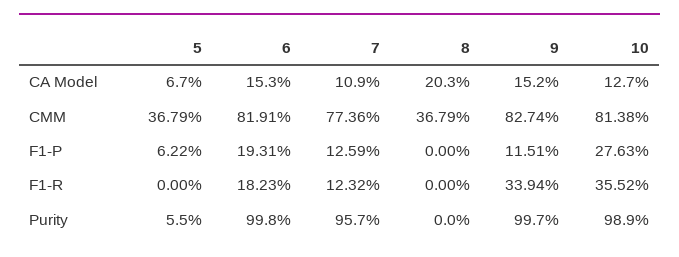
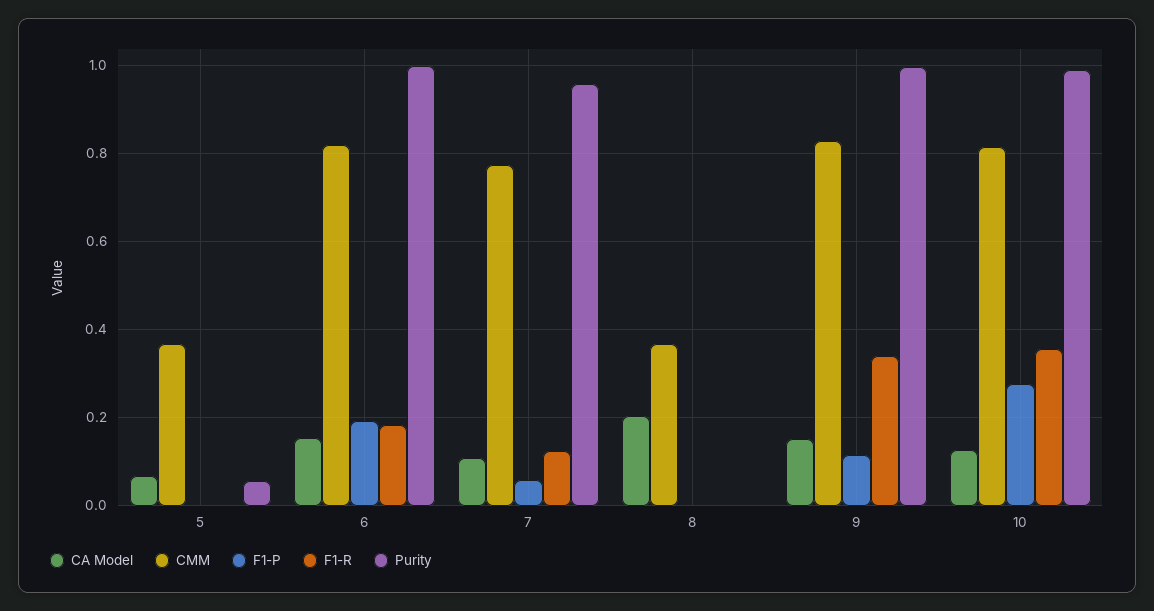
F1-P, 5: 0.0622 -> 0
F1-P, 7: 0.1259 -> 0.06

